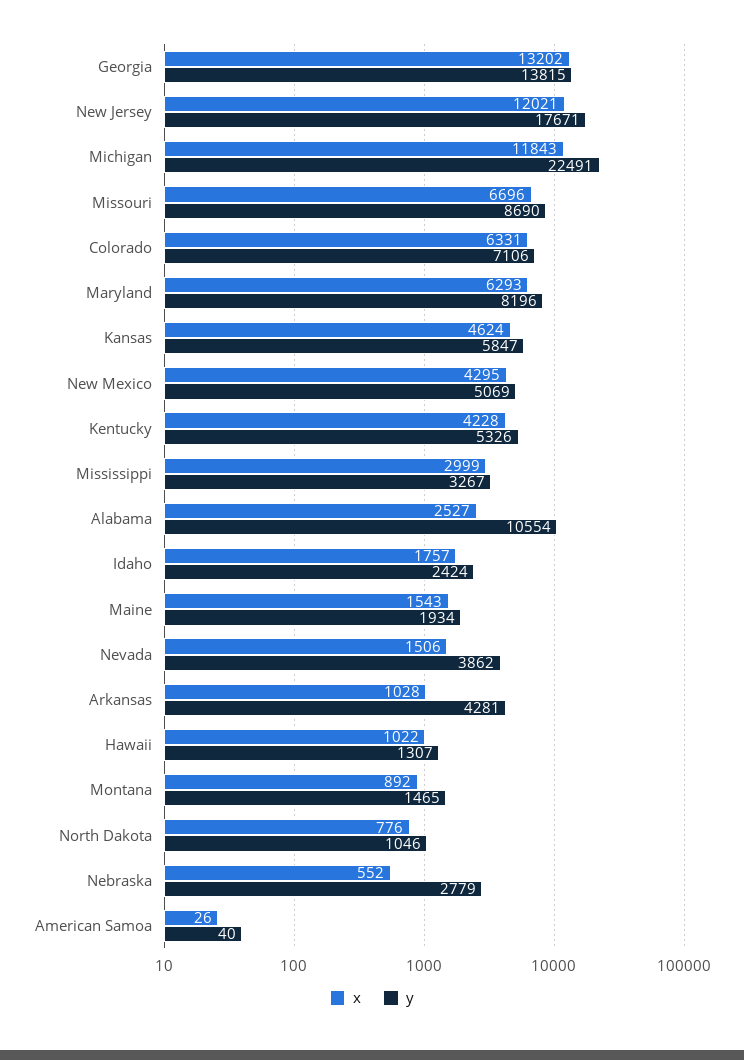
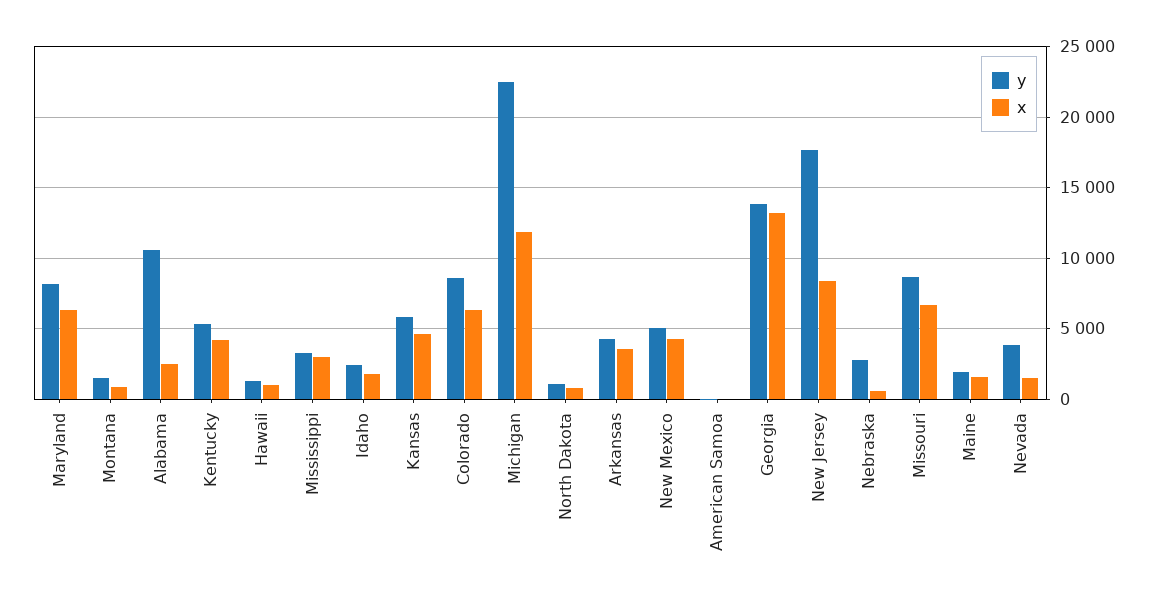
x, New Jersey: 12021 -> 8500
y, Colorado: 7106 -> 8500
x, Arkansas: 1028 -> 3500

